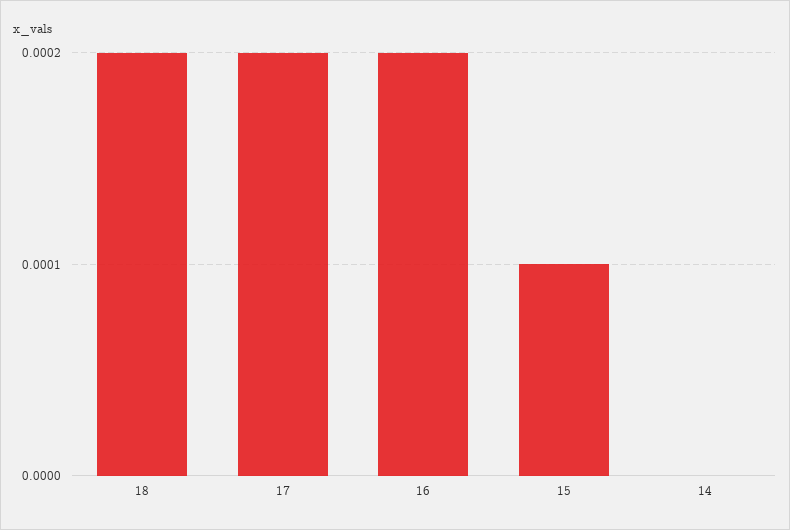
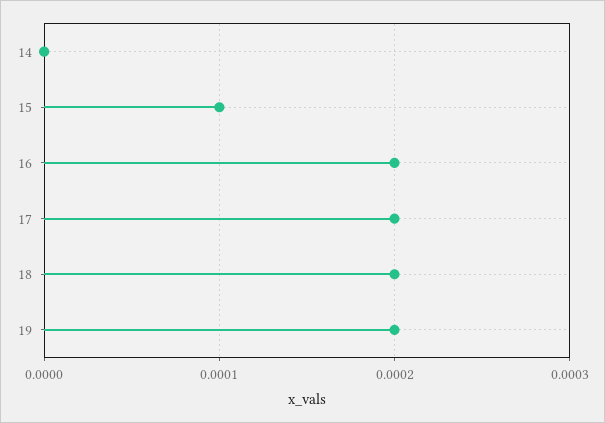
19: none -> 0.0002

